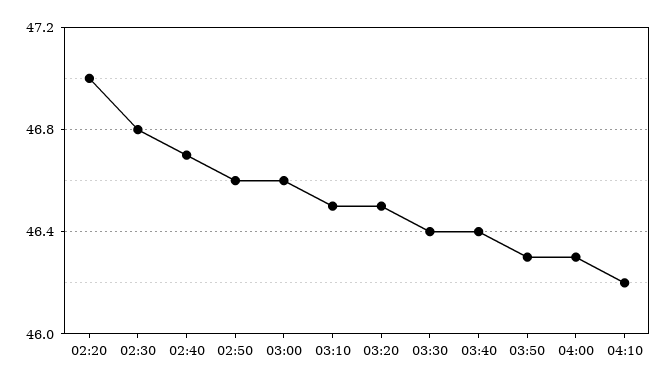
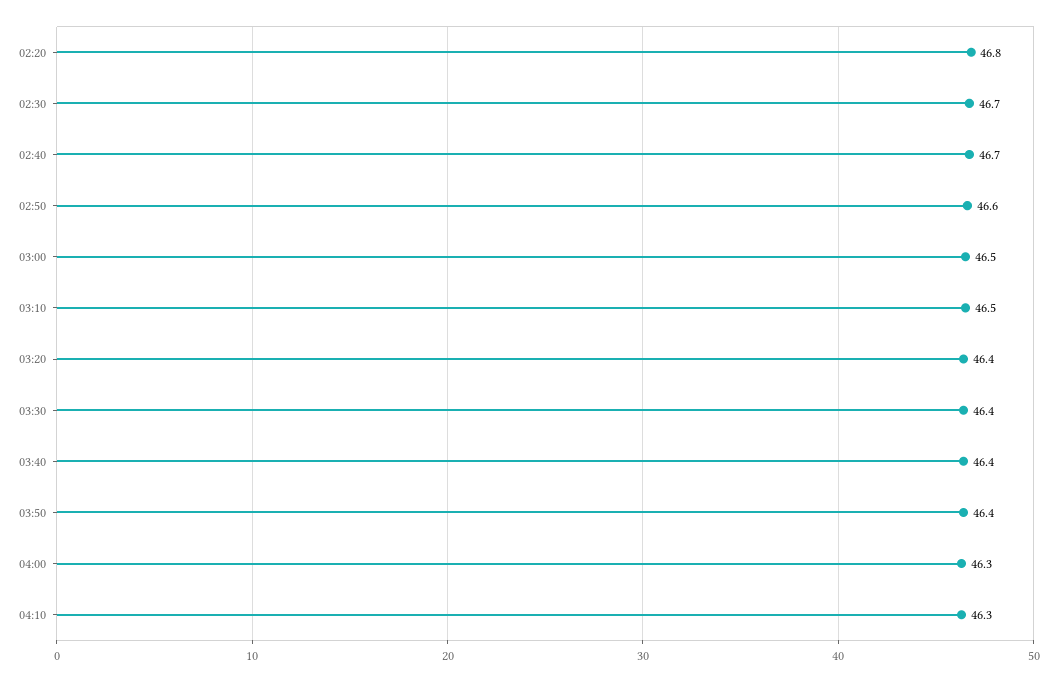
02:20: 47 -> 46.8
02:30: 46.8 -> 46.7
03:00: 46.6 -> 46.5
03:20: 46.5 -> 46.4
03:50: 46.3 -> 46.4
04:10: 46.2 -> 46.3

